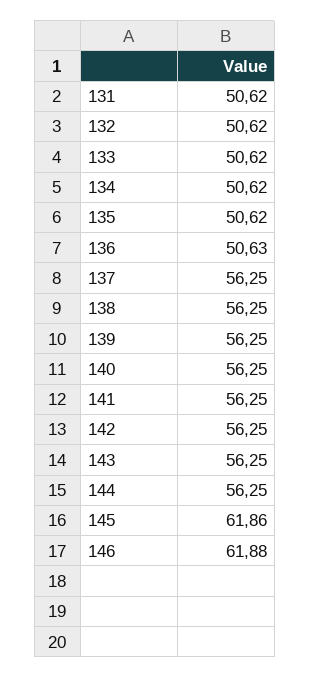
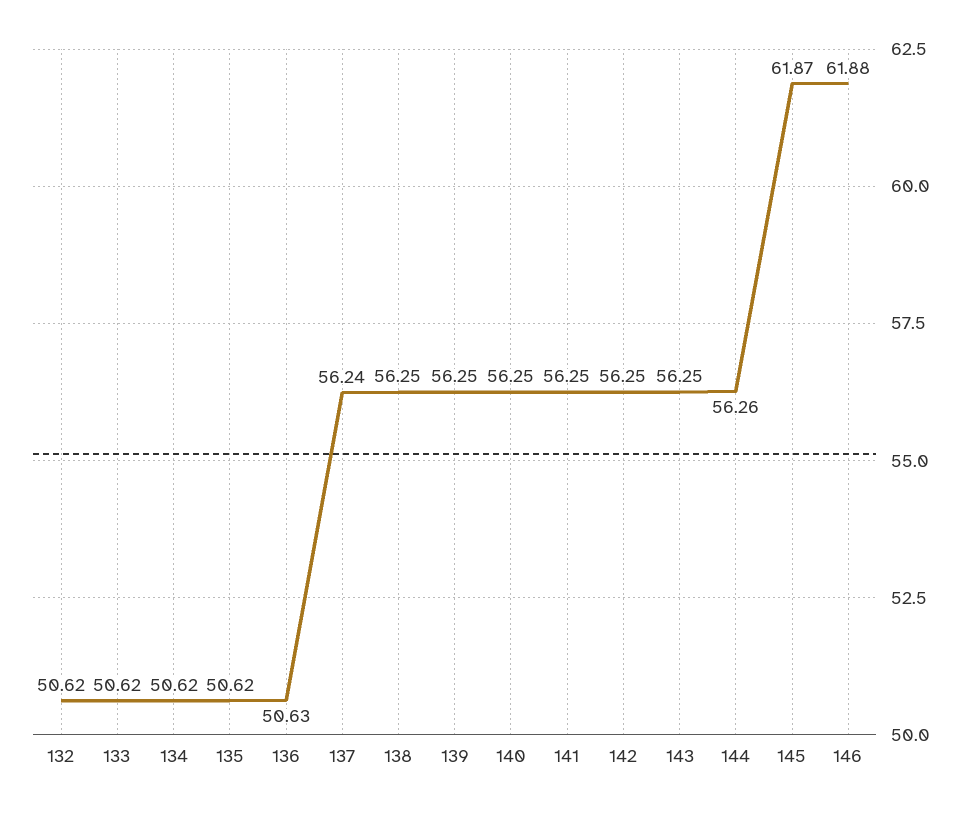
131: 50.62 -> none
137: 56.25 -> 56.24
144: 56.25 -> 56.26
145: 61.86 -> 61.87

